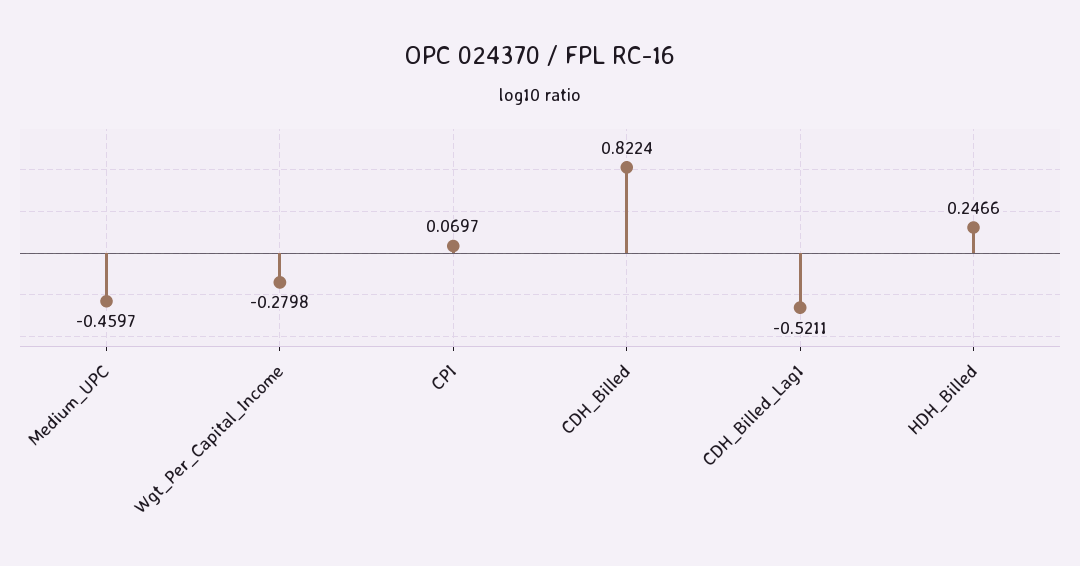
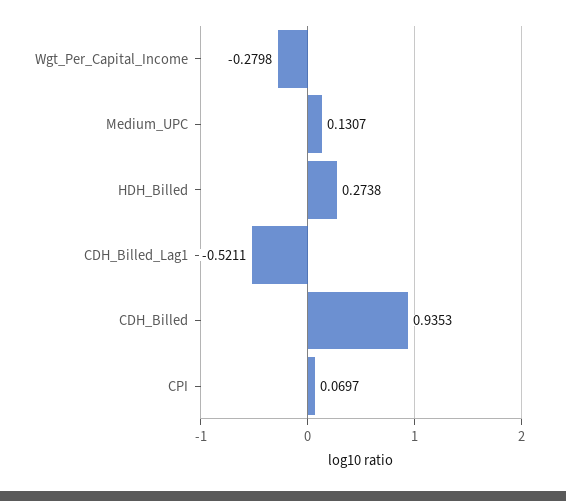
Medium_UPC: -0.4597 -> 0.1307
CDH_Billed: 0.8224 -> 0.9353
HDH_Billed: 0.2466 -> 0.2738

